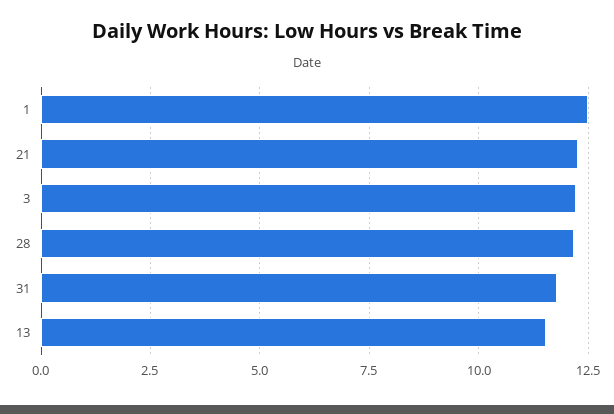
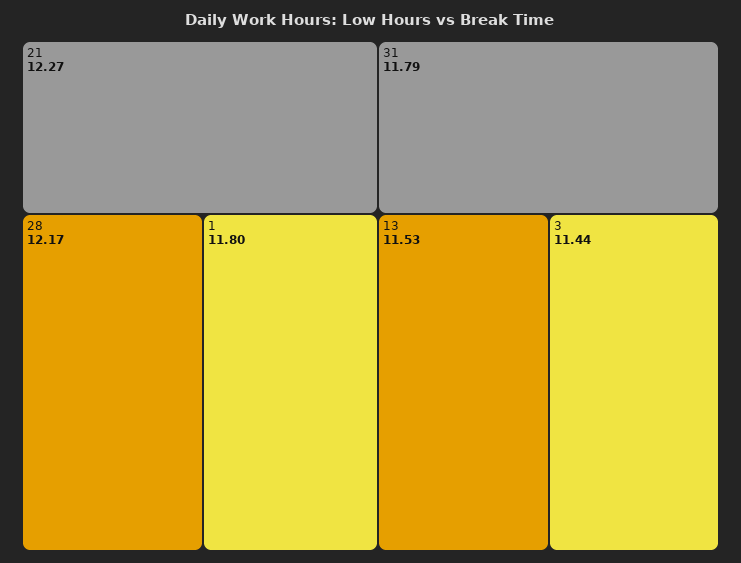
1: 12.5 -> 11.8
3: 12.25 -> 11.44

